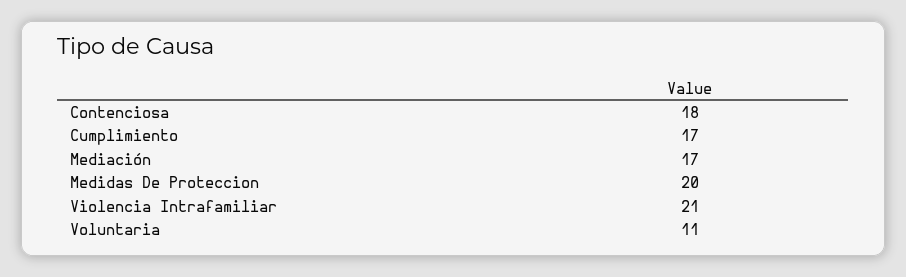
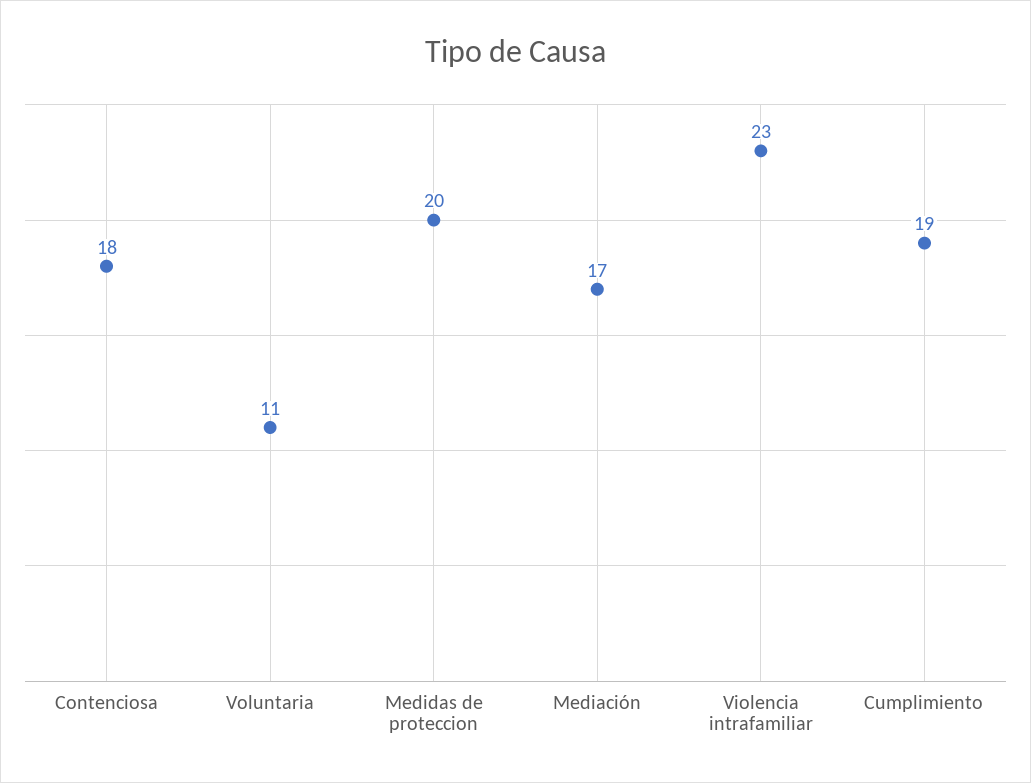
Cumplimiento: 17 -> 19
Violencia Intrafamiliar: 21 -> 23

